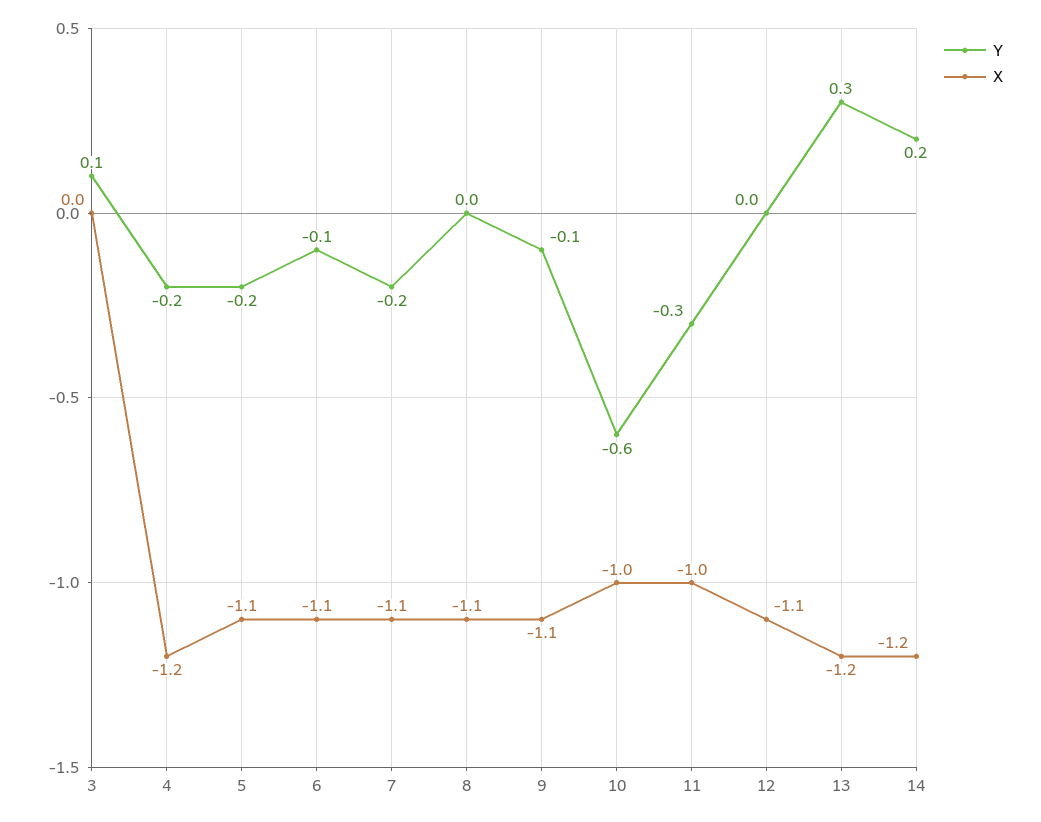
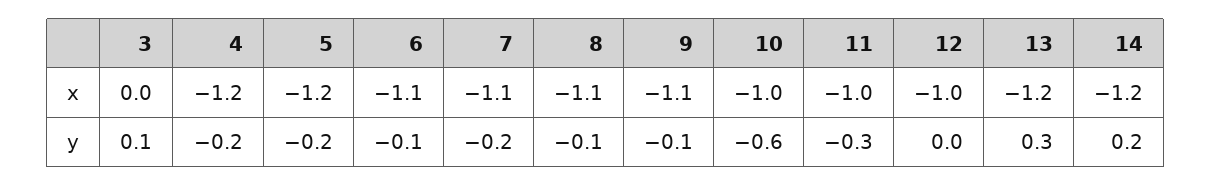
X, 5: -1.1 -> -1.2
Y, 8: 0 -> -0.1
X, 12: -1.1 -> -1

